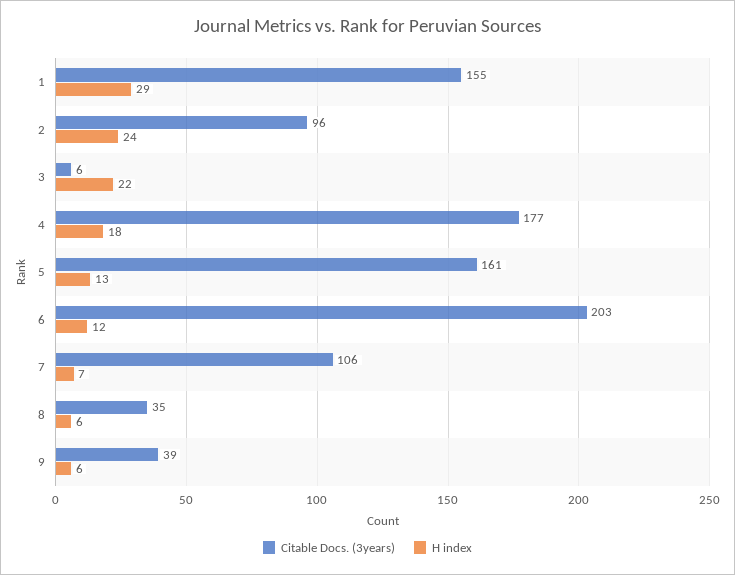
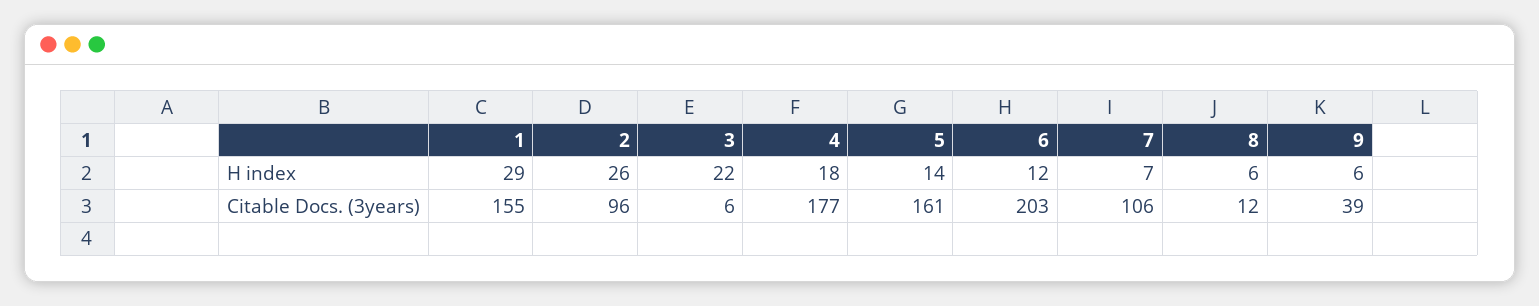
H index, 2: 24 -> 26
H index, 5: 13 -> 14
Citable Docs. (3years), 8: 35 -> 12

